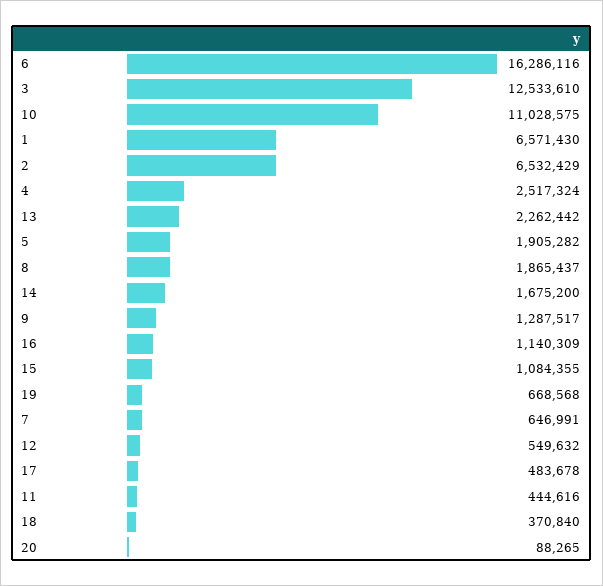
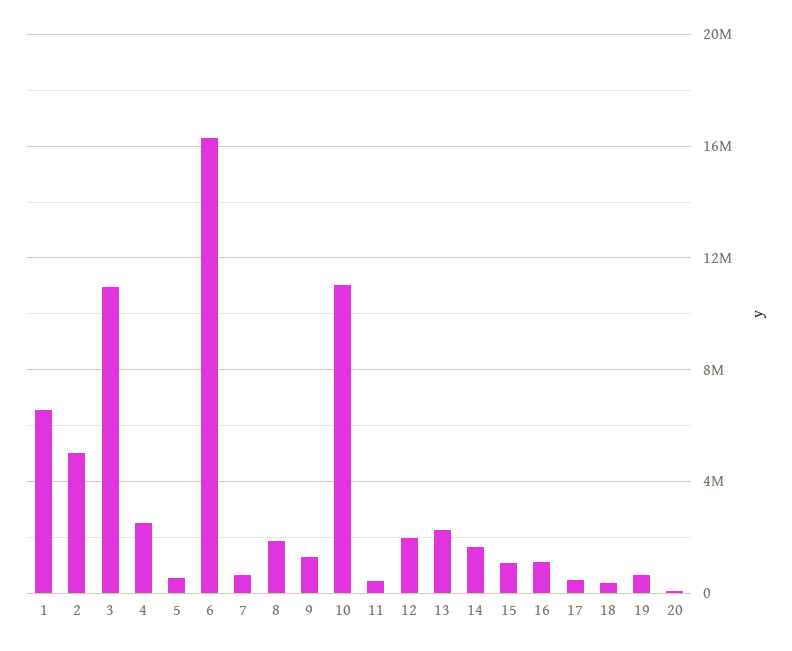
3: 12533610 -> 11000000
2: 6532429 -> 5000000
5: 1905282 -> 500000
12: 549632 -> 2000000

